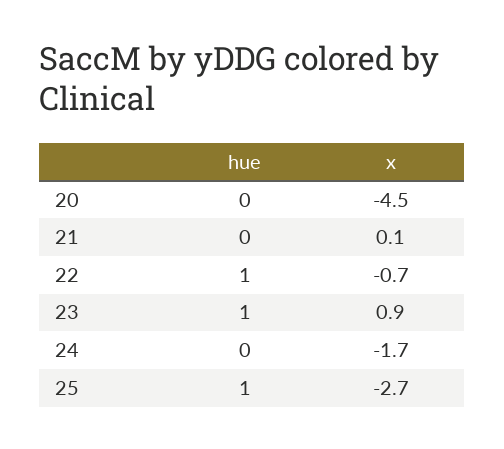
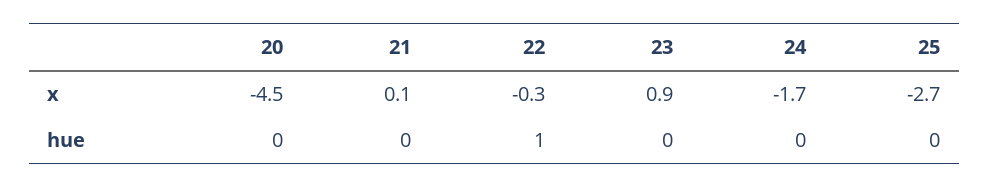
x, 22: -0.7 -> -0.3
hue, 23: 1 -> 0
hue, 25: 1 -> 0

